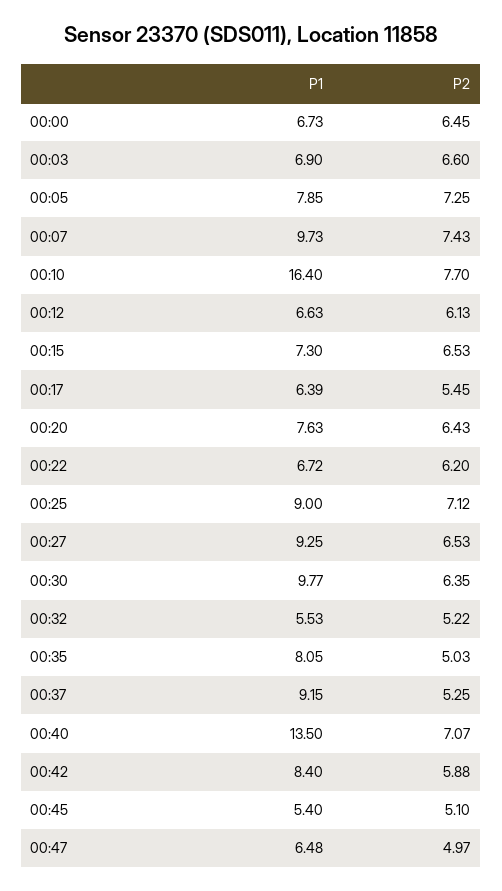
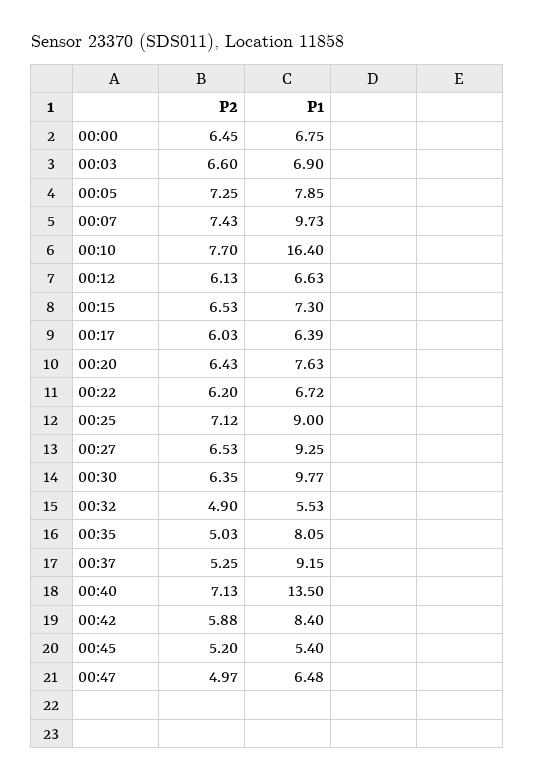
P1, 00:00: 6.73 -> 6.75
P2, 00:17: 5.45 -> 6.03
P2, 00:32: 5.22 -> 4.9
P2, 00:40: 7.07 -> 7.13
P2, 00:45: 5.1 -> 5.2

